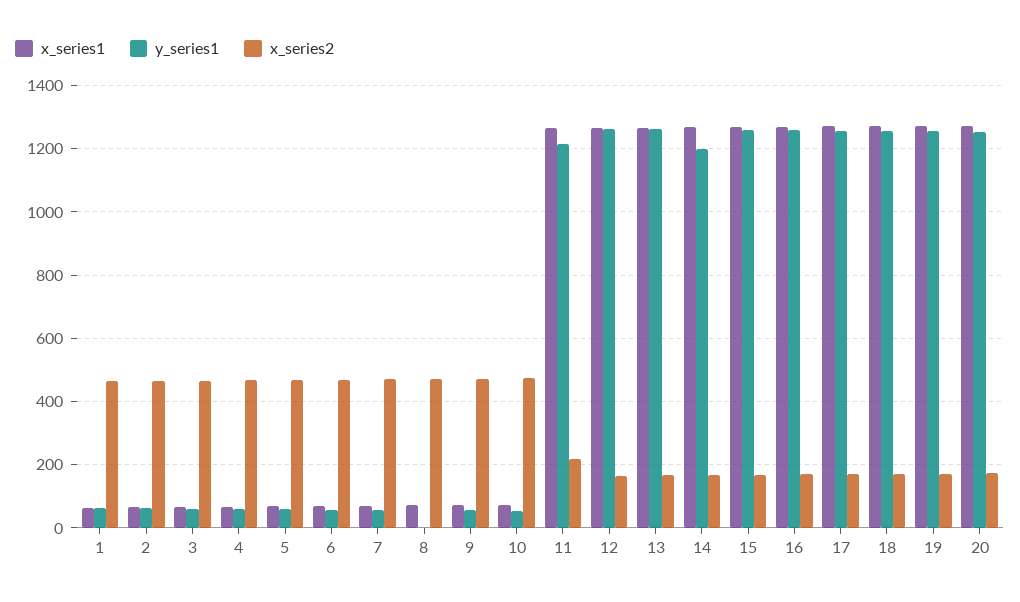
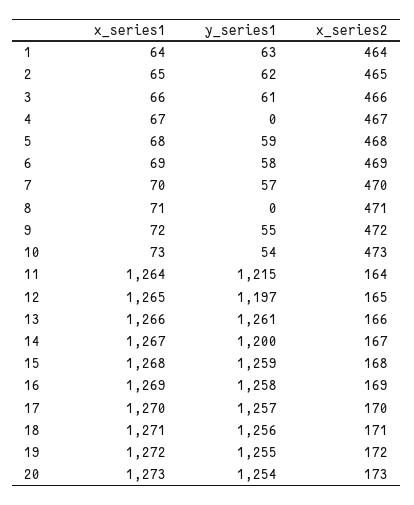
y_series1, 4: 60 -> 0
x_series2, 11: 220 -> 164
y_series1, 12: 1260 -> 1197

